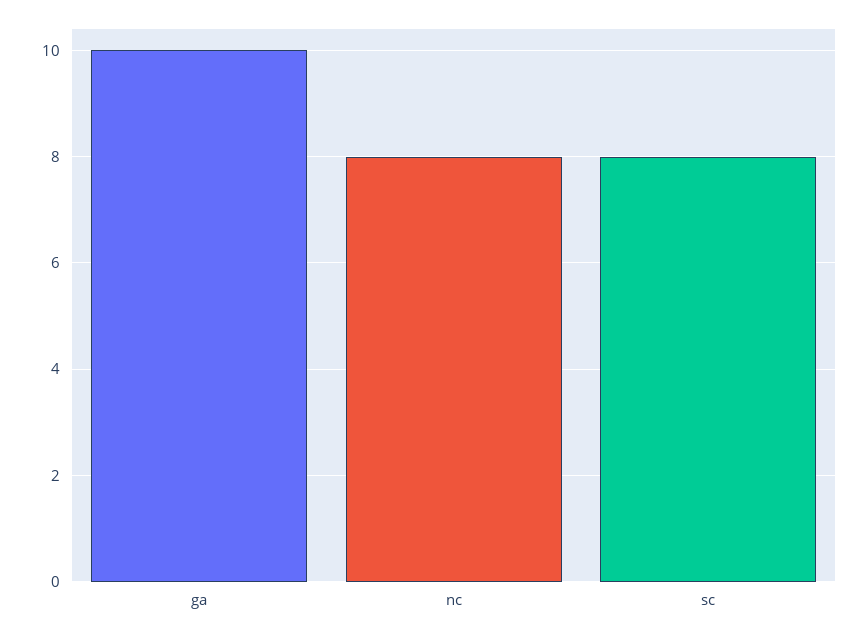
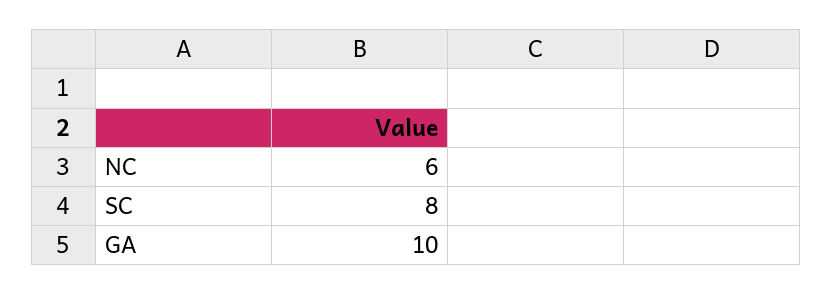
nc: 8 -> 6

